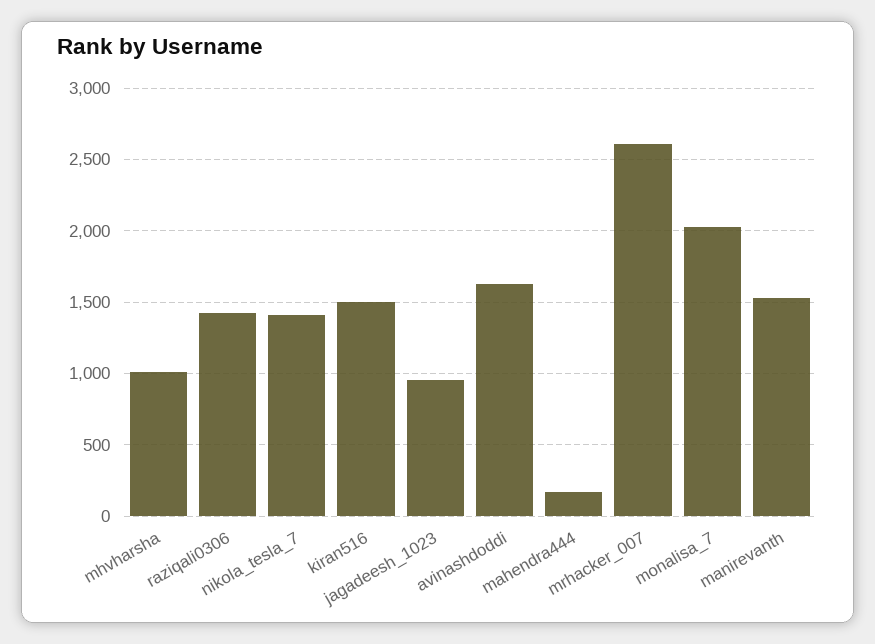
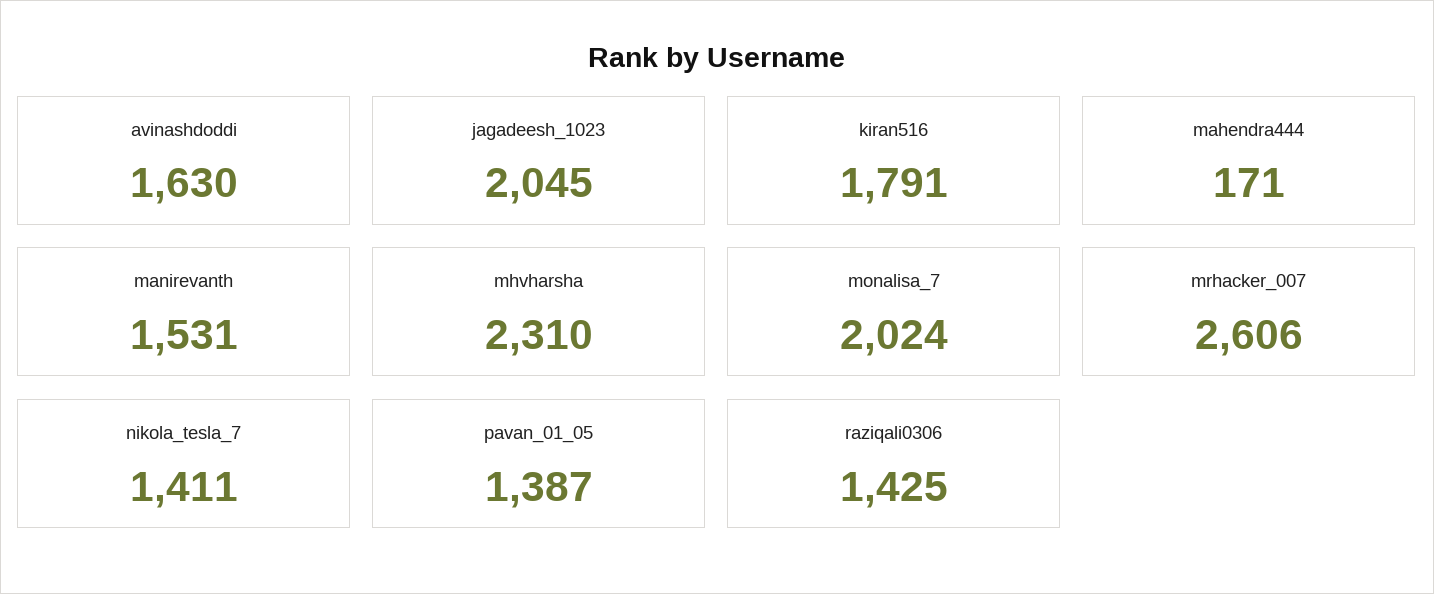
mhvharsha: 1000 -> 2310
kiran516: 1500 -> 1791
jagadeesh_1023: 950 -> 2045
pavan_01_05: none -> 1387

